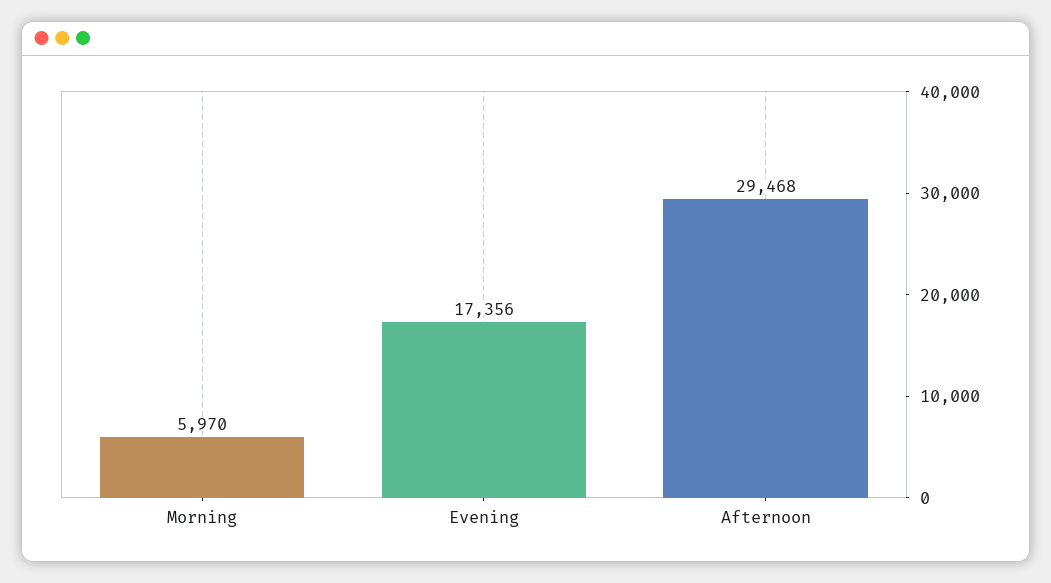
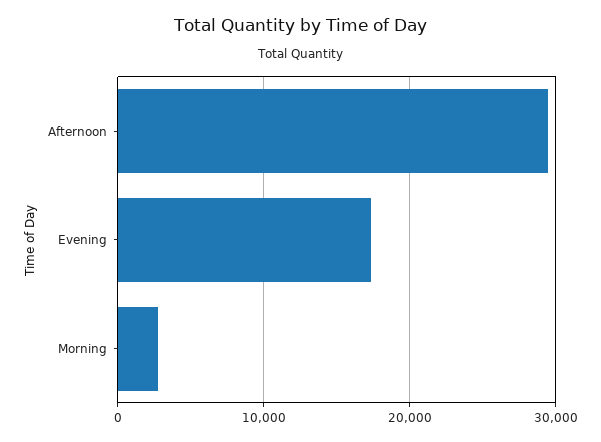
Morning: 5970 -> 3000

